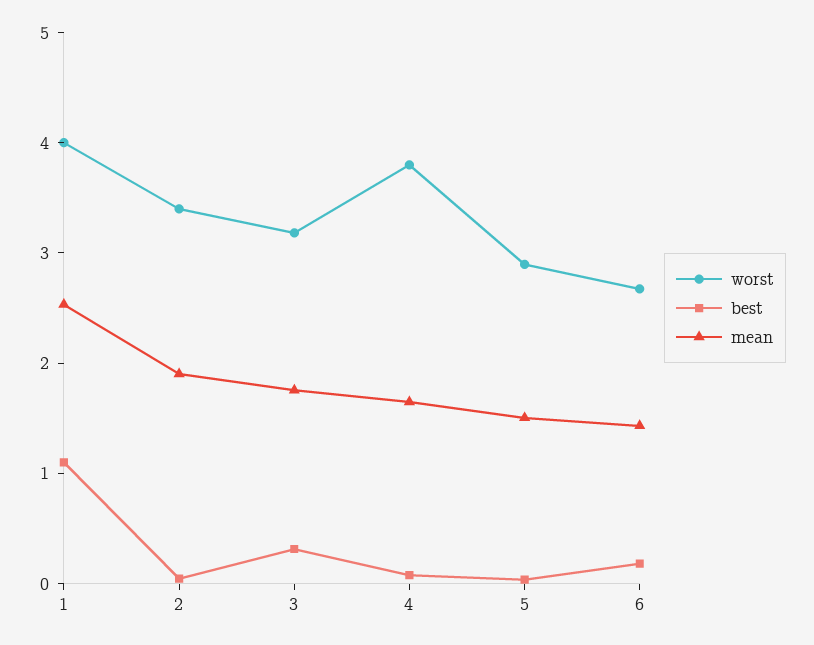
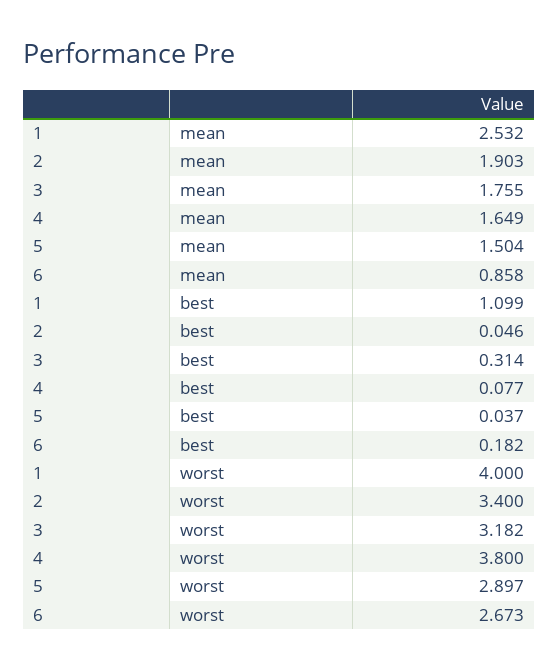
mean, 6: 1.4 -> 0.858

